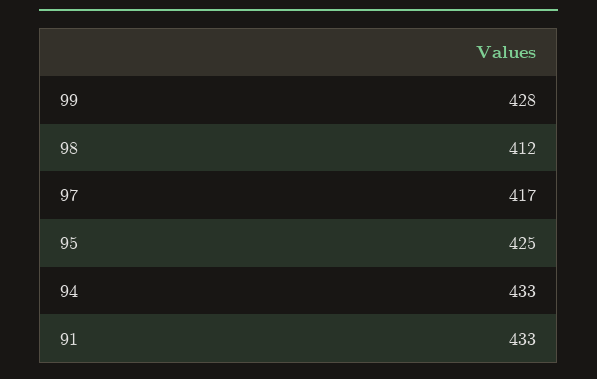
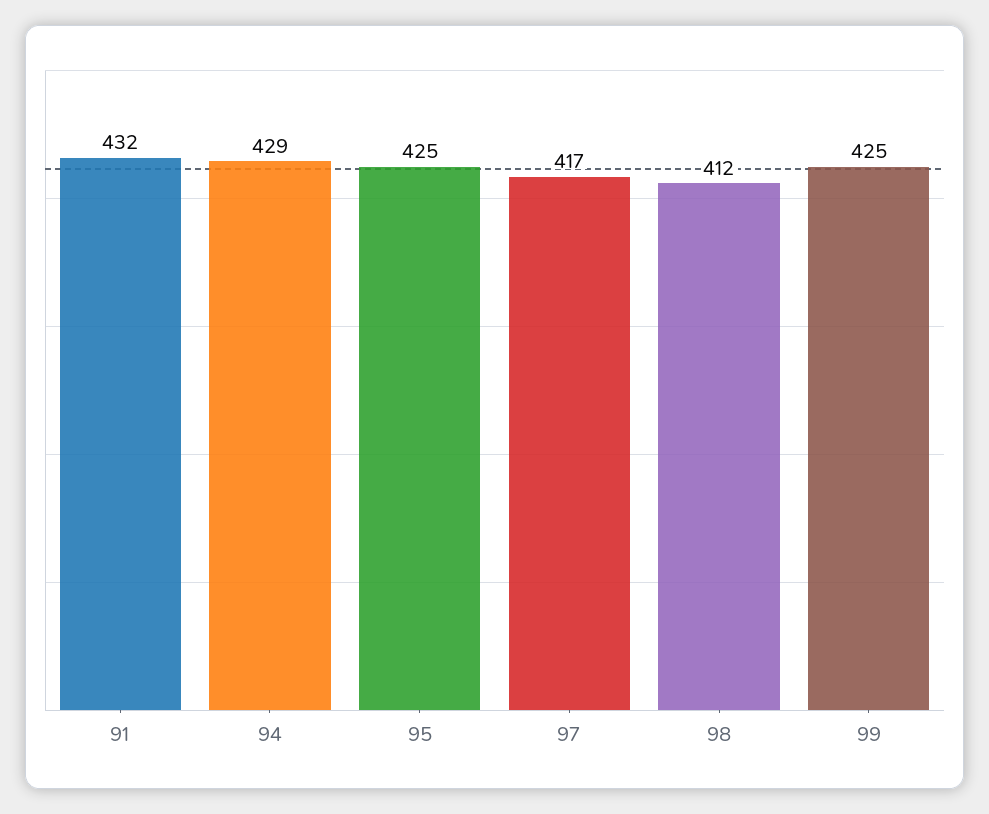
99: 428 -> 425
94: 433 -> 429
91: 433 -> 432

